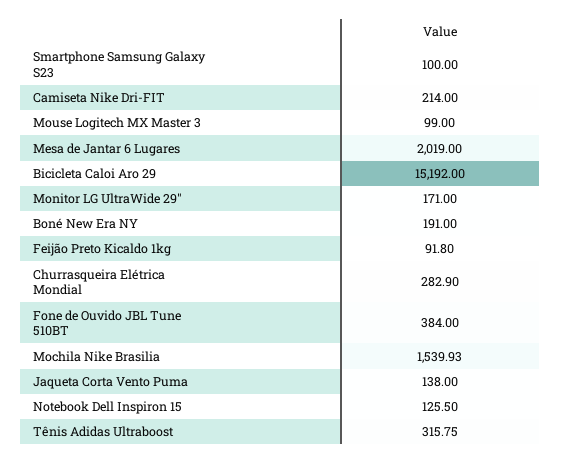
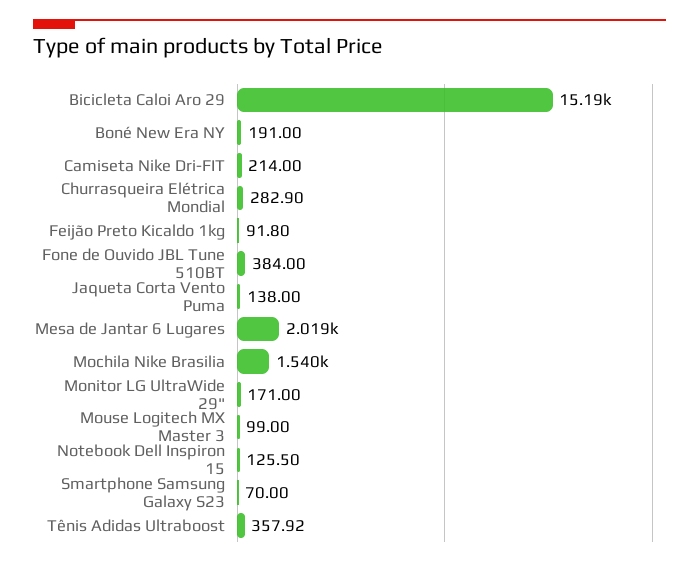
Smartphone Samsung Galaxy S23: 100 -> 70
Tênis Adidas Ultraboost: 315.75 -> 357.92

